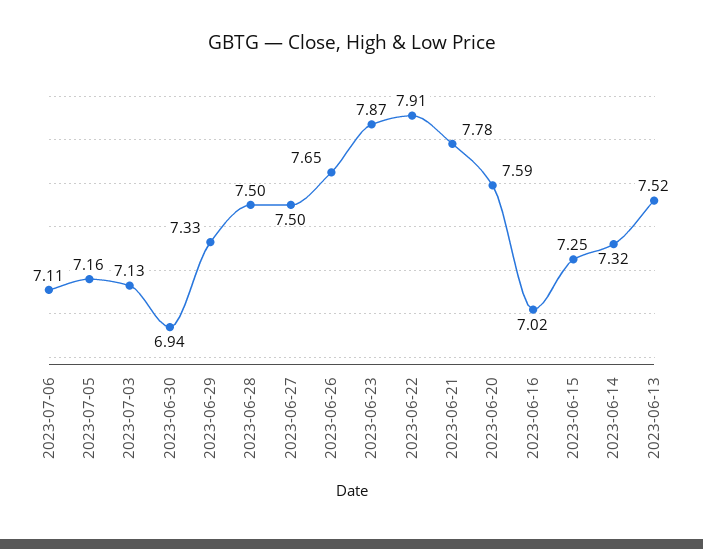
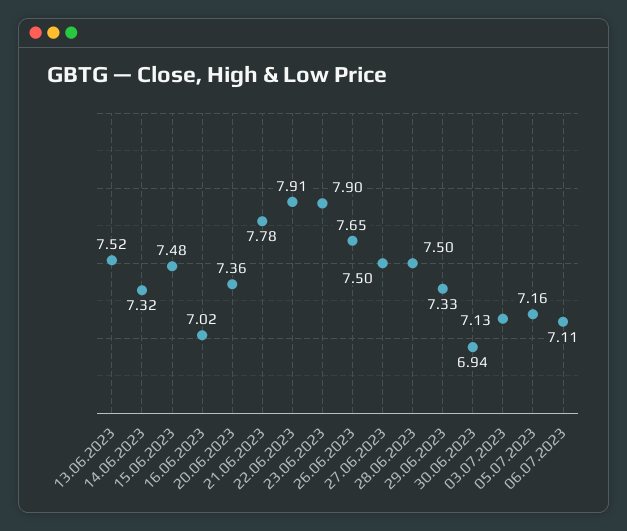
2023-06-23: 7.87 -> 7.9
2023-06-20: 7.59 -> 7.36
2023-06-15: 7.25 -> 7.48

